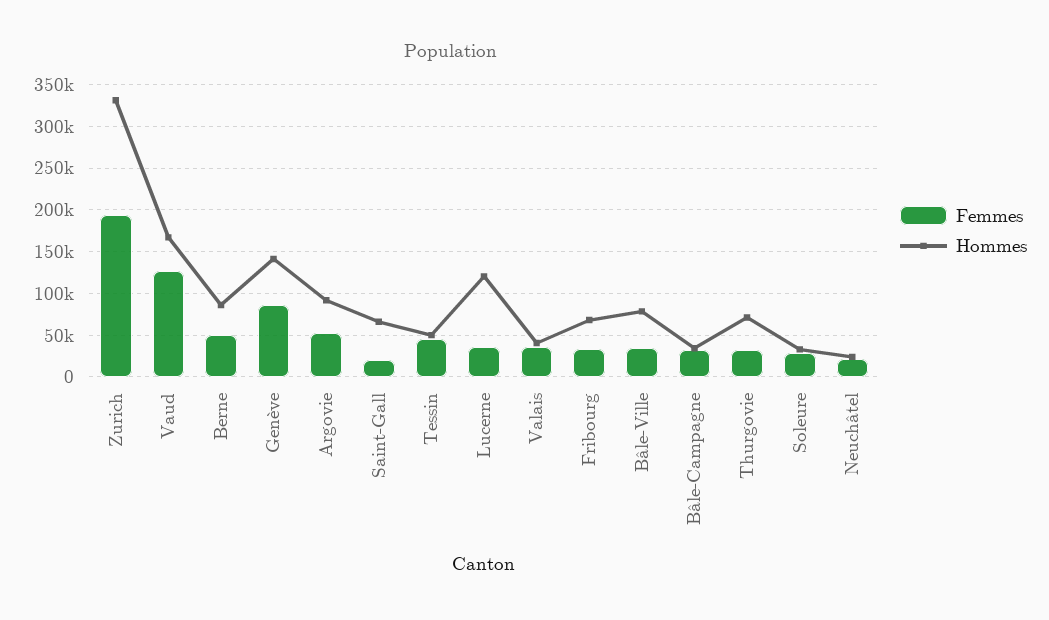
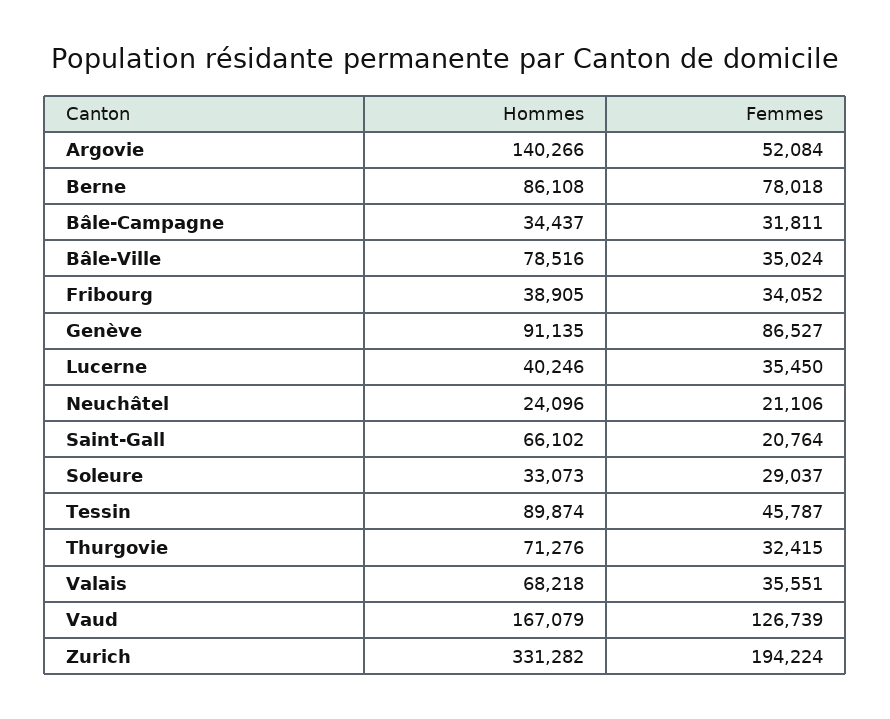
Femmes, Berne: 50000 -> 78018
Hommes, Genève: 140000 -> 91135
Hommes, Argovie: 90000 -> 140266
Hommes, Tessin: 50000 -> 89874
Hommes, Lucerne: 120000 -> 40246
Hommes, Valais: 40000 -> 68218
Hommes, Fribourg: 70000 -> 38905

